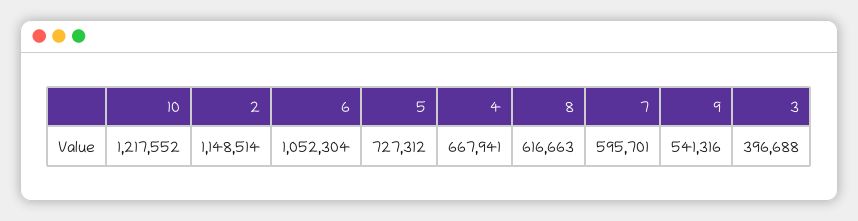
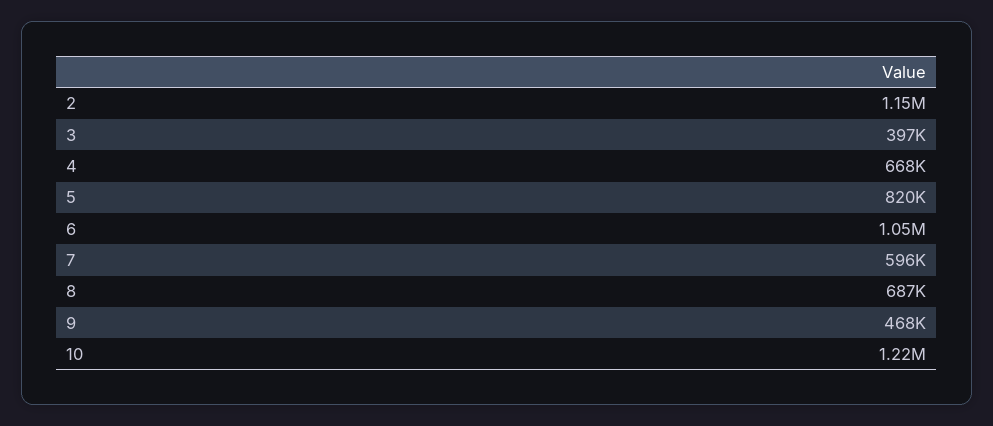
5: 727312 -> 820000
8: 616663 -> 687000
9: 541316 -> 468000

